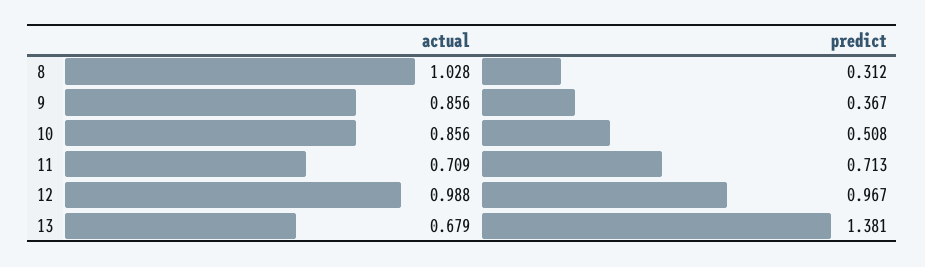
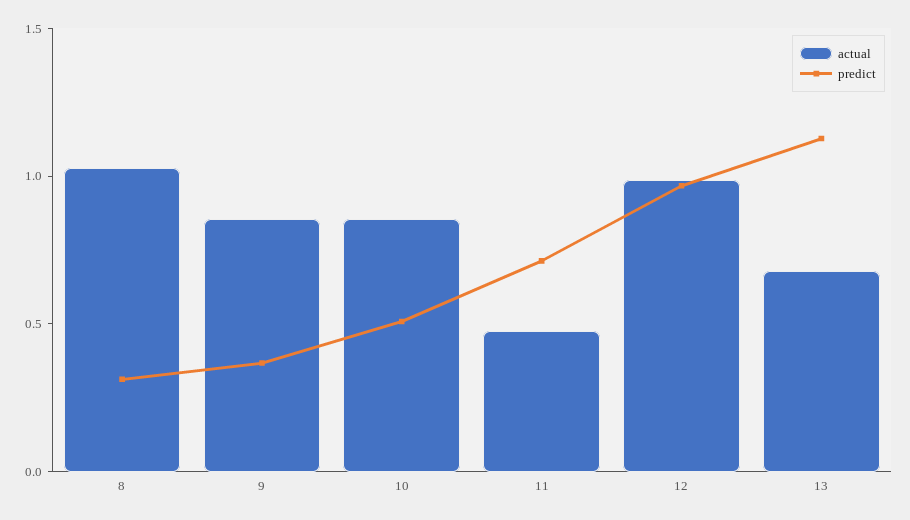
actual, 11: 0.709 -> 0.5
predict, 13: 1.381 -> 1.1

